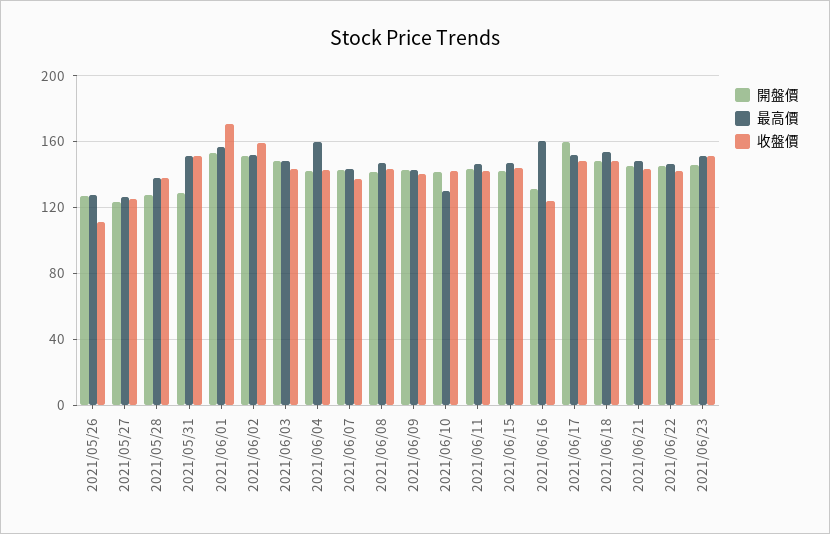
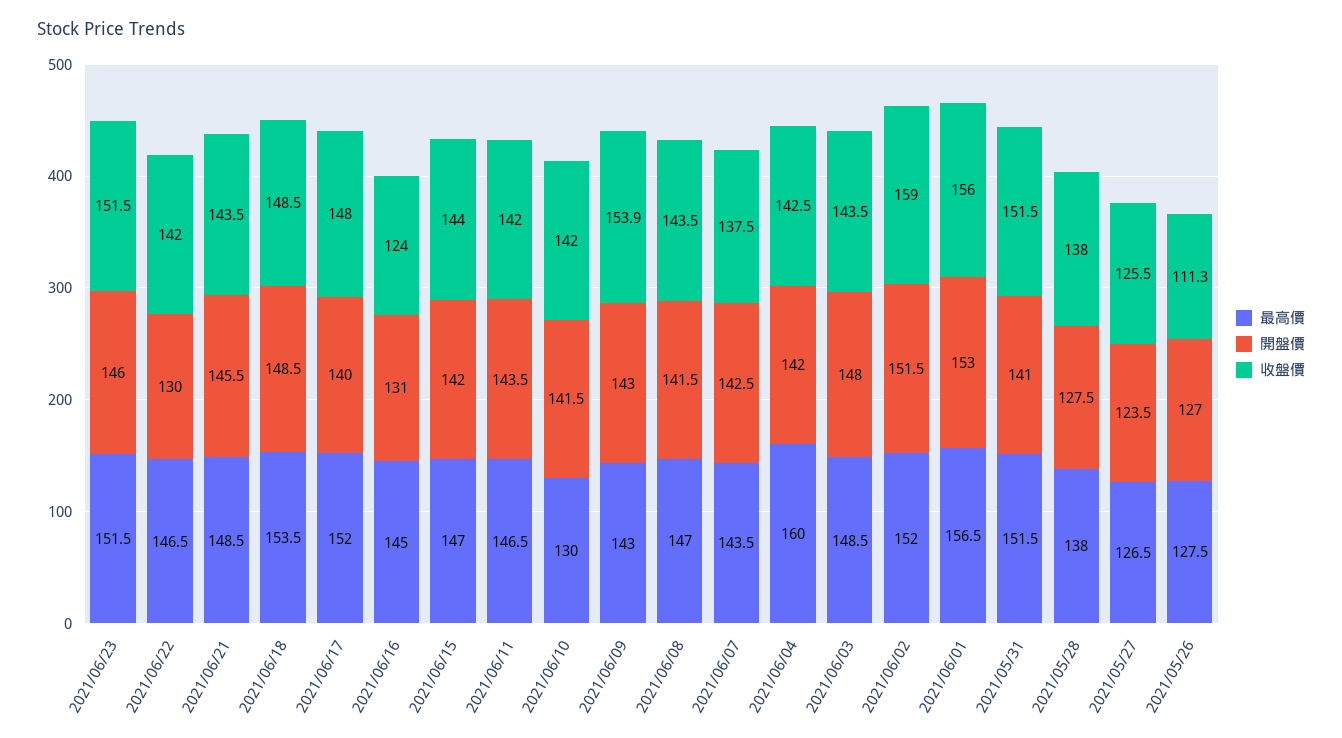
開盤價, 2021/05/31: 130 -> 141
收盤價, 2021/06/01: 170 -> 156
收盤價, 2021/06/09: 140 -> 153.9
最高價, 2021/06/16: 160 -> 145
開盤價, 2021/06/17: 160 -> 140
開盤價, 2021/06/22: 145 -> 130

